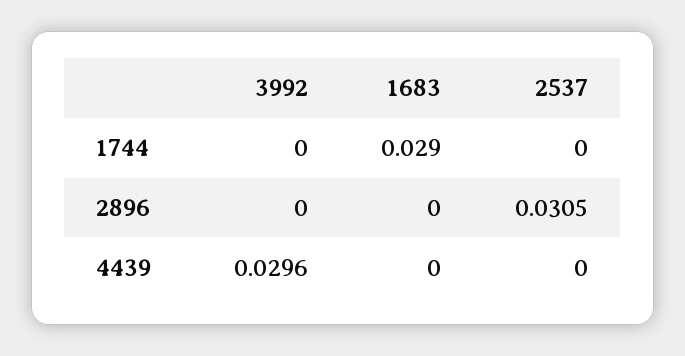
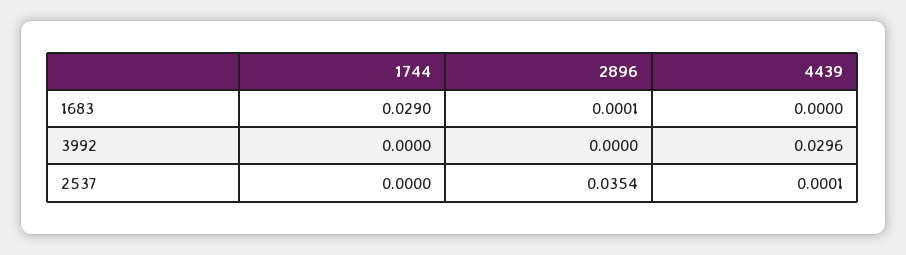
1683, 2896: 0 -> 0.0001
2537, 2896: 0.0305 -> 0.0354
2537, 4439: 0 -> 0.0001

